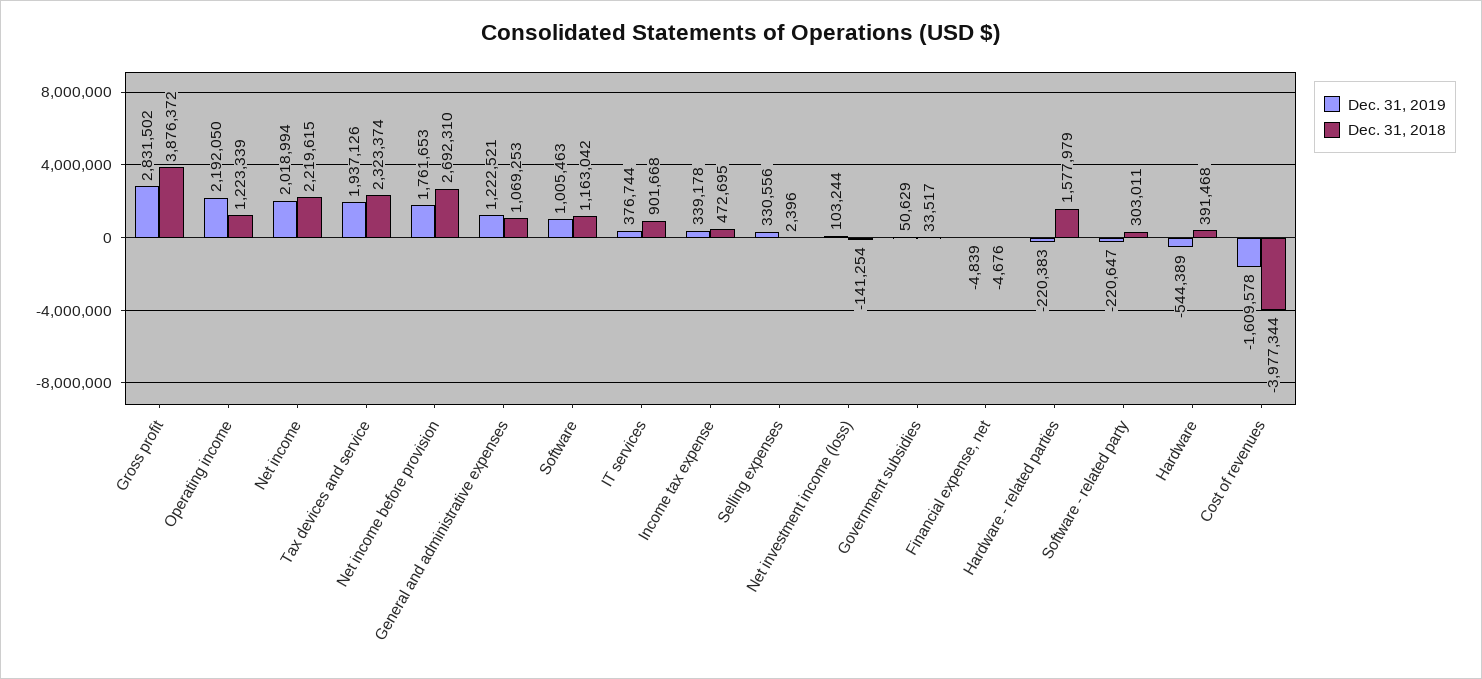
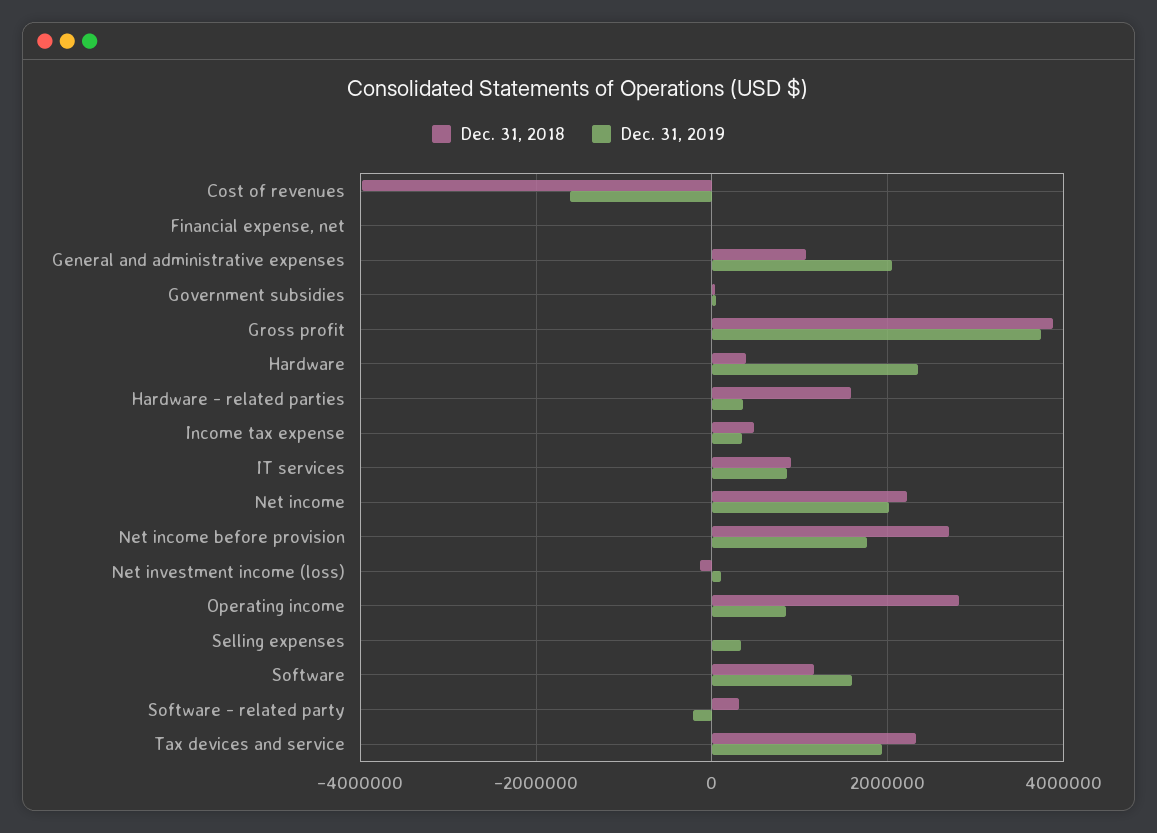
Dec. 31, 2019, Gross profit: 2831502 -> 3800000
Dec. 31, 2019, Operating income: 2192050 -> 800000
Dec. 31, 2018, Operating income: 1223339 -> 2800000
Dec. 31, 2019, General and administrative expenses: 1222521 -> 2000000
Dec. 31, 2019, Software: 1005463 -> 1600000
Dec. 31, 2019, IT services: 376744 -> 800000
Dec. 31, 2019, Hardware - related parties: -220383 -> 400000
Dec. 31, 2019, Hardware: -544389 -> 2400000

